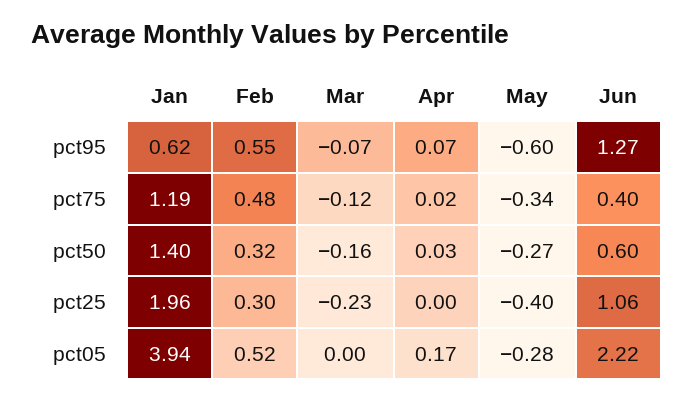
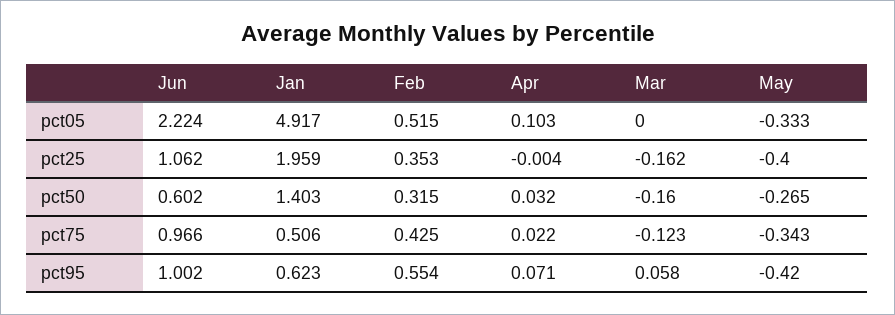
Mar, pct95: -0.07 -> 0.058
May, pct95: -0.6 -> -0.42
Jun, pct95: 1.27 -> 1.002
Jan, pct75: 1.19 -> 0.506
Feb, pct75: 0.48 -> 0.425
Jun, pct75: 0.4 -> 0.966
Feb, pct25: 0.3 -> 0.353
Mar, pct25: -0.23 -> -0.162
Jan, pct05: 3.94 -> 4.917
Apr, pct05: 0.17 -> 0.103
May, pct05: -0.28 -> -0.333

